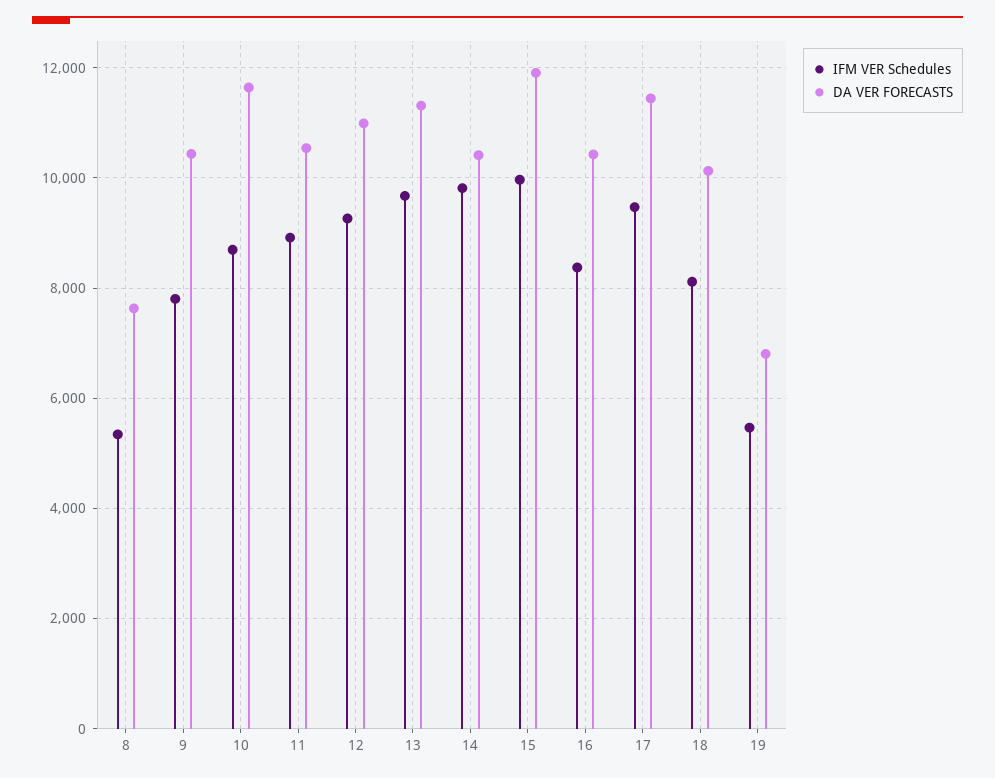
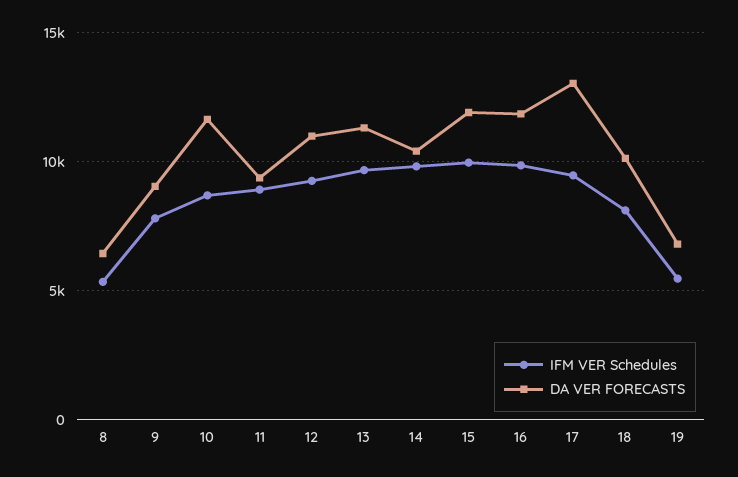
DA VER FORECASTS, 8: 7600 -> 6500
DA VER FORECASTS, 9: 10400 -> 9000
DA VER FORECASTS, 11: 10600 -> 9500
IFM VER Schedules, 16: 8400 -> 10000
DA VER FORECASTS, 16: 10400 -> 12000
DA VER FORECASTS, 17: 11400 -> 13000

